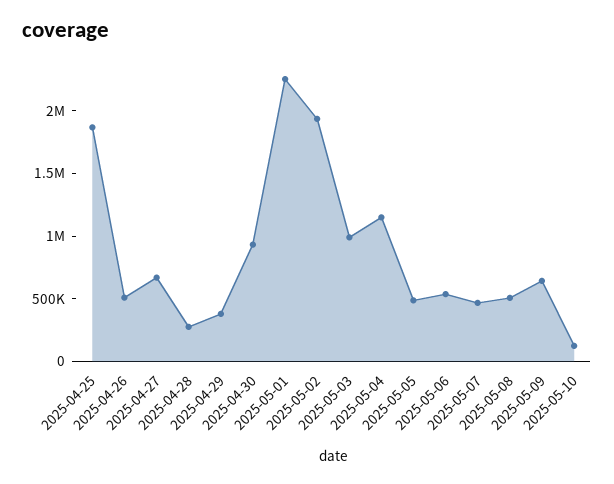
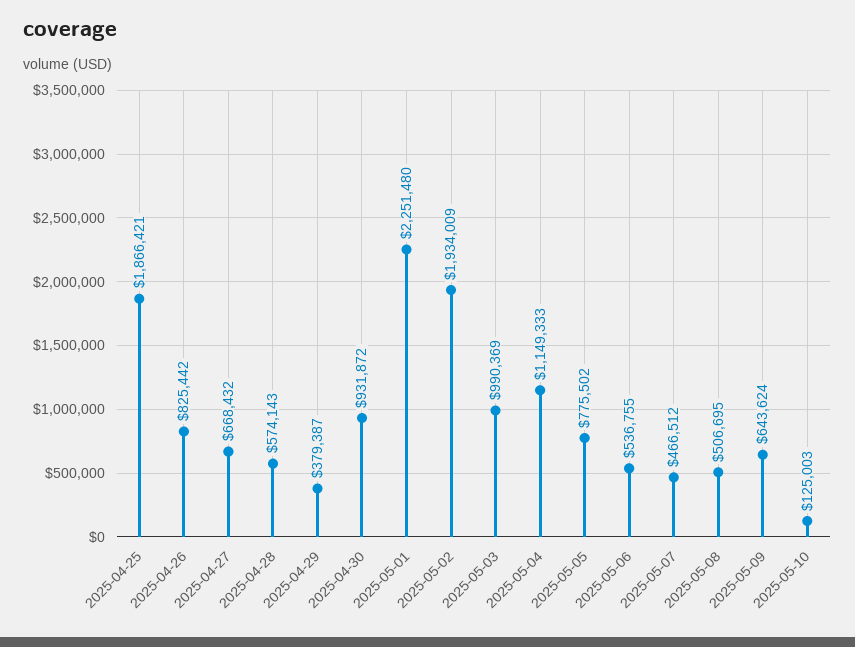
2025-04-26: 500000 -> 825442
2025-04-28: 300000 -> 574143
2025-05-05: 500000 -> 775502

